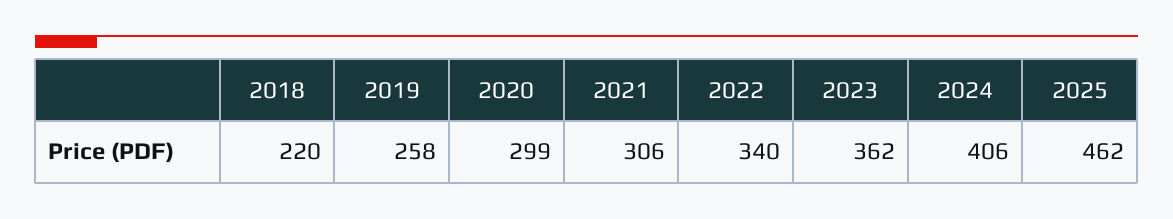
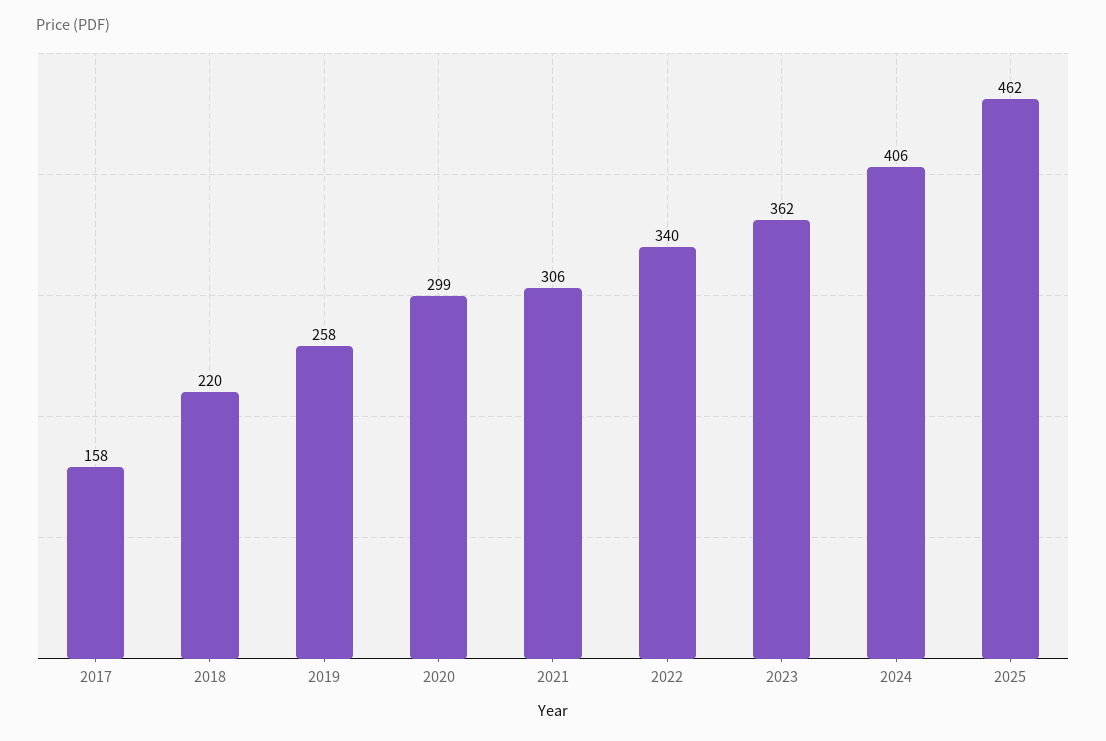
2017: none -> 158

